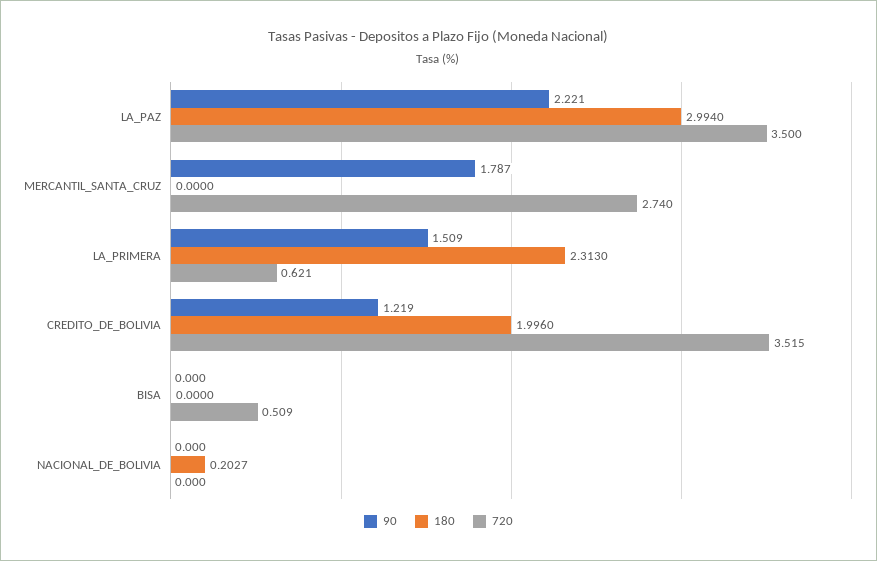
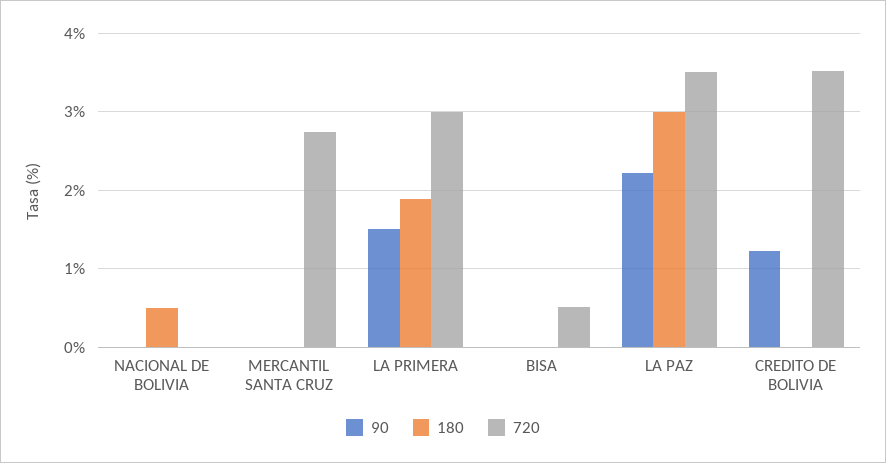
90, MERCANTIL_SANTA_CRUZ: 1.787 -> 0
180, LA_PRIMERA: 2.313 -> 1.9
720, LA_PRIMERA: 0.621 -> 3
180, CREDITO_DE_BOLIVIA: 1.996 -> 0
180, NACIONAL_DE_BOLIVIA: 0.2027 -> 0.5

